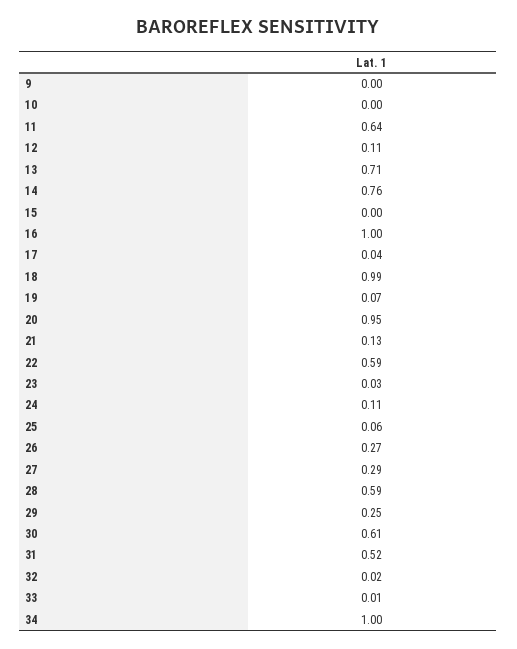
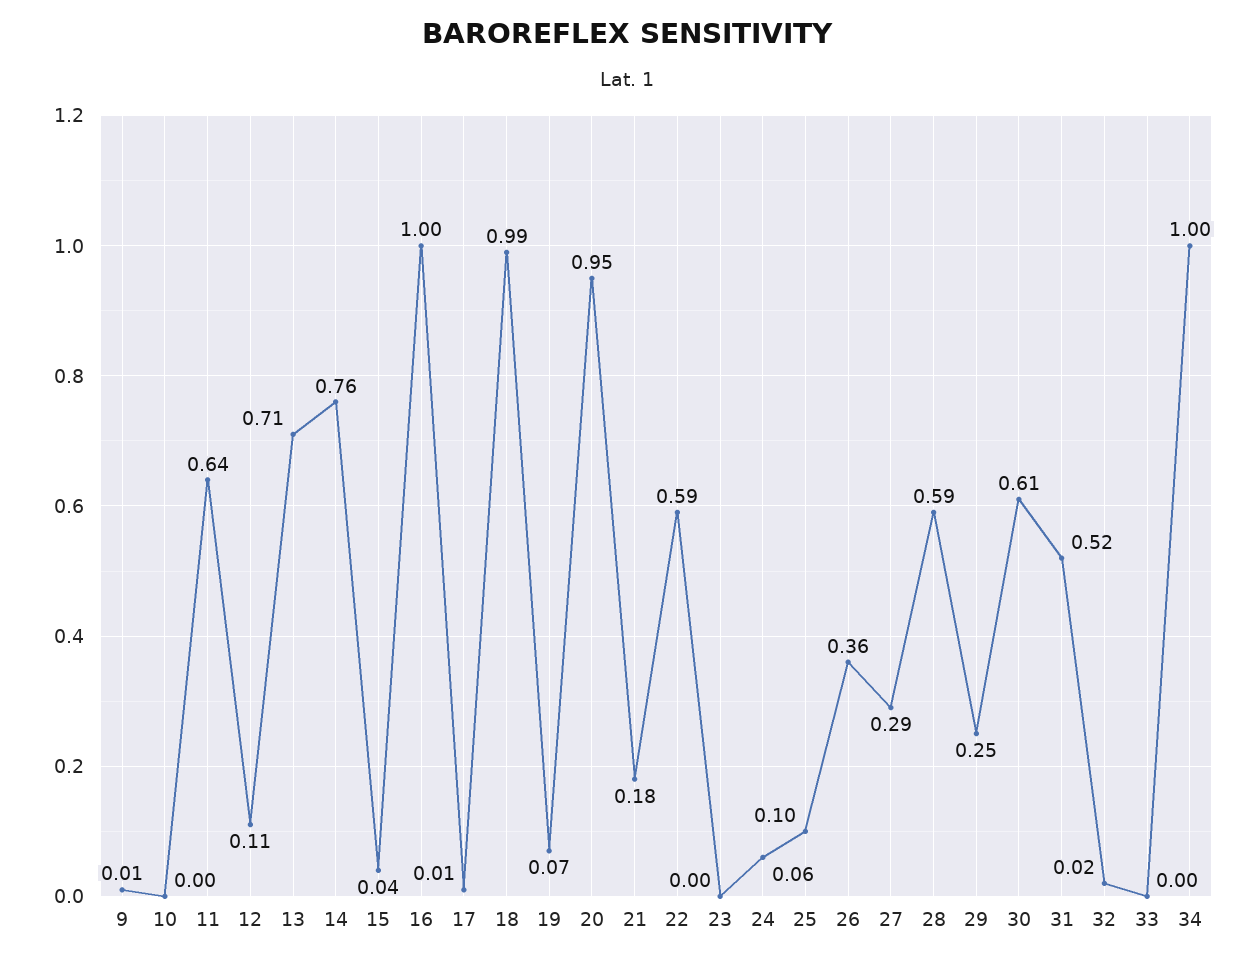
9: 0 -> 0.01
15: 0 -> 0.04
17: 0.04 -> 0.01
21: 0.13 -> 0.18
23: 0.03 -> 0
24: 0.11 -> 0.06
25: 0.06 -> 0.1
26: 0.27 -> 0.36
33: 0.01 -> 0

